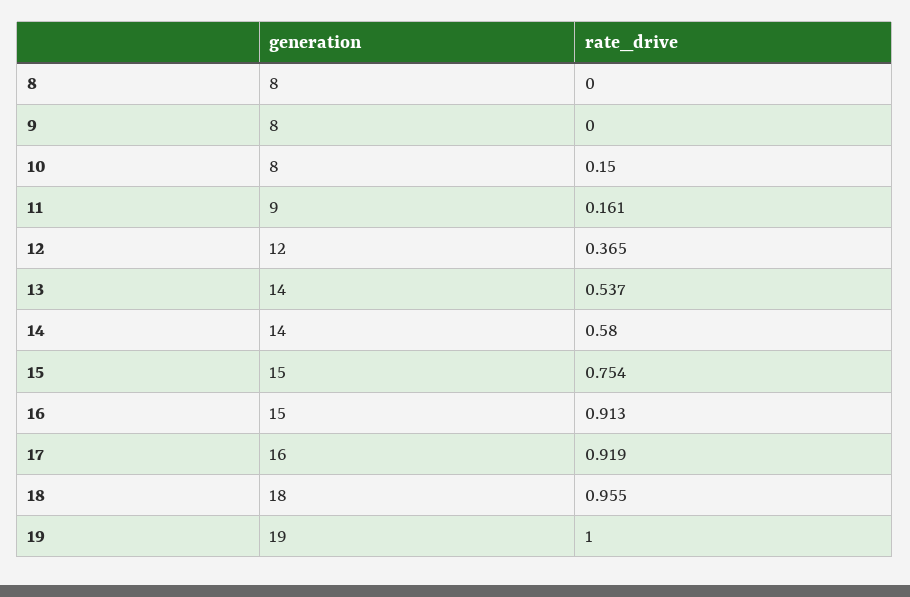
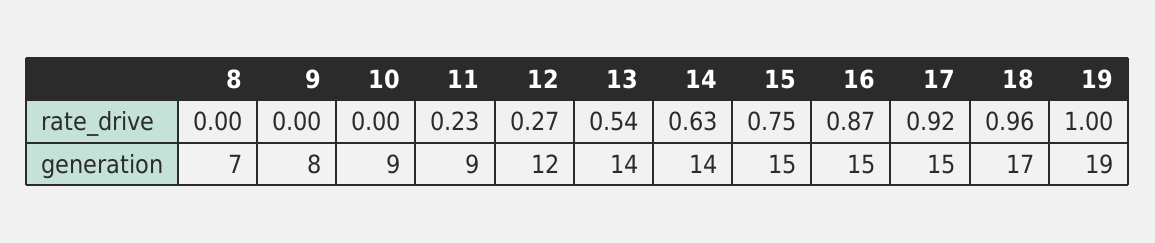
generation, 8: 8 -> 7
generation, 10: 8 -> 9
rate_drive, 10: 0.15 -> 0
rate_drive, 11: 0.161 -> 0.23
rate_drive, 12: 0.365 -> 0.27
rate_drive, 14: 0.58 -> 0.63
rate_drive, 16: 0.913 -> 0.87
generation, 17: 16 -> 15
generation, 18: 18 -> 17

